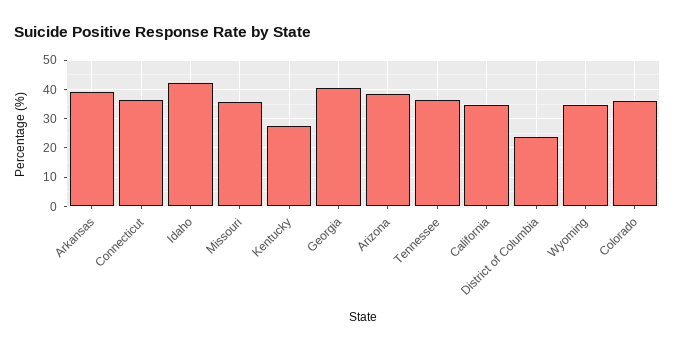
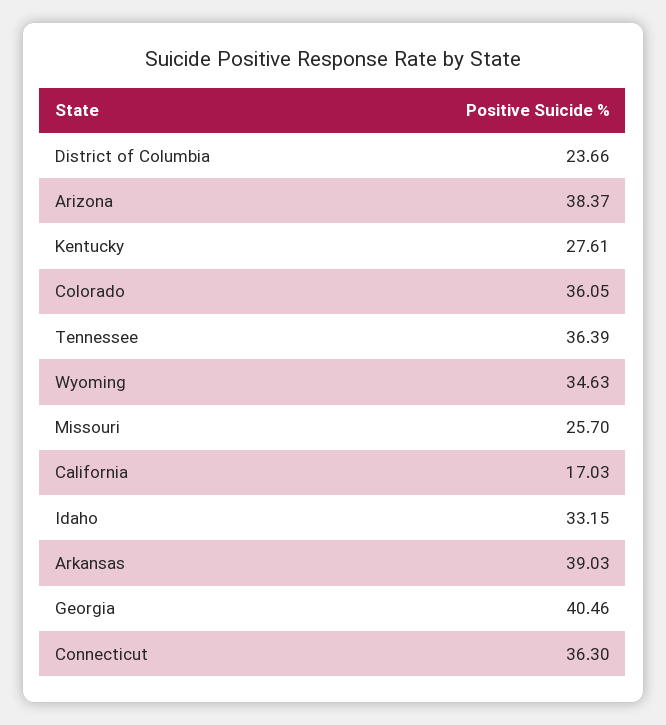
Idaho: 42.5 -> 33.15
Missouri: 35 -> 25.7
California: 35 -> 17.03

